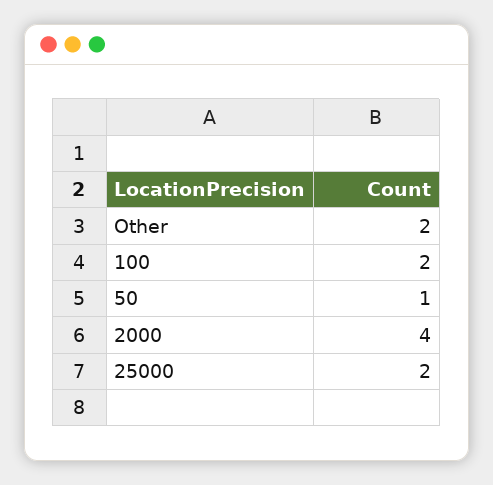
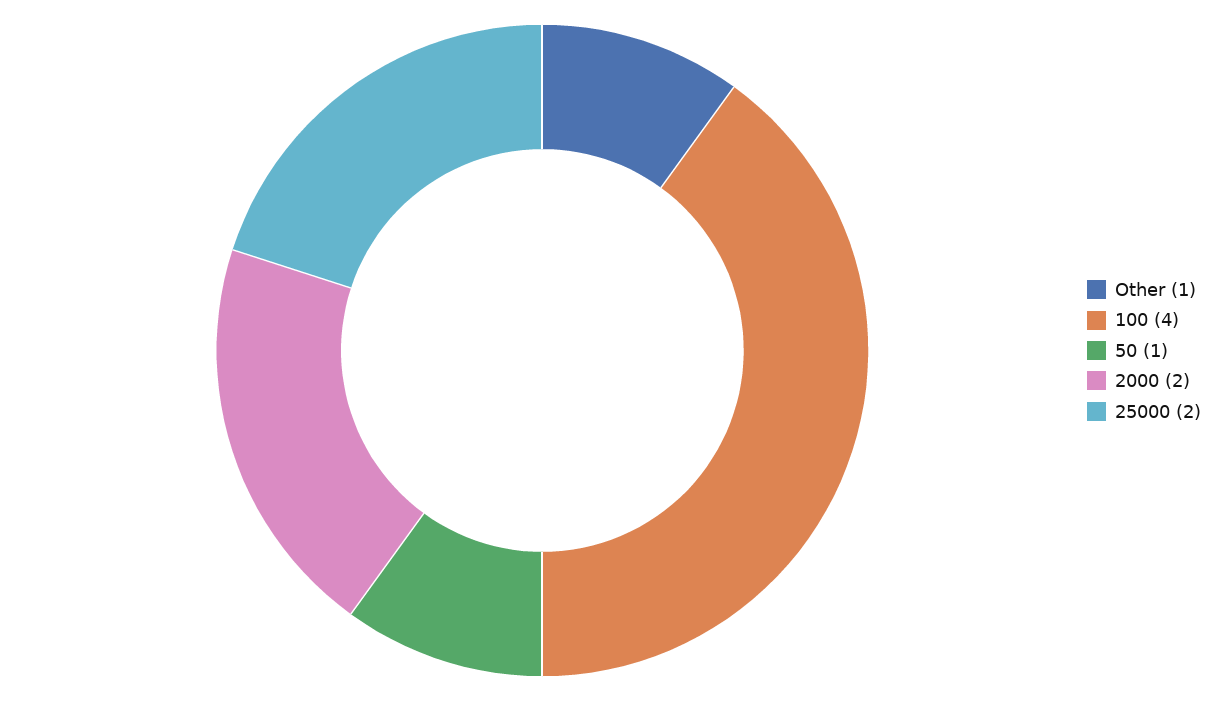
Other: 2 -> 1
100: 2 -> 4
2000: 4 -> 2

